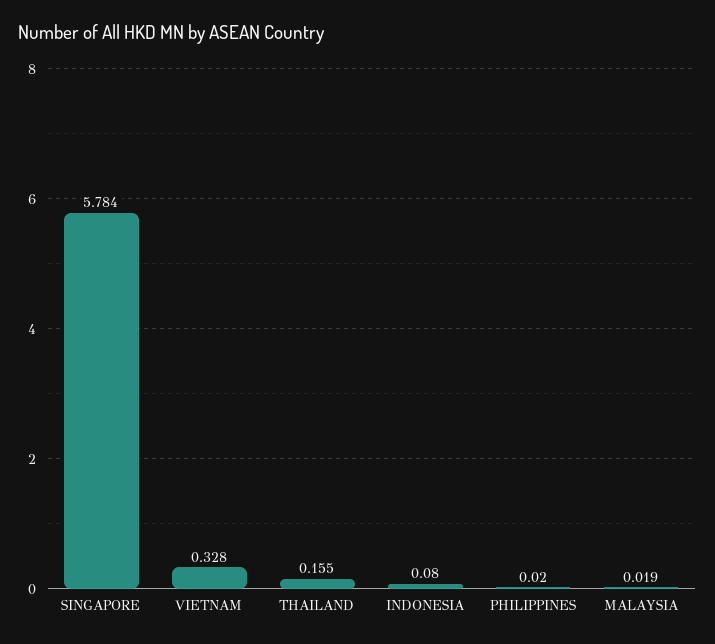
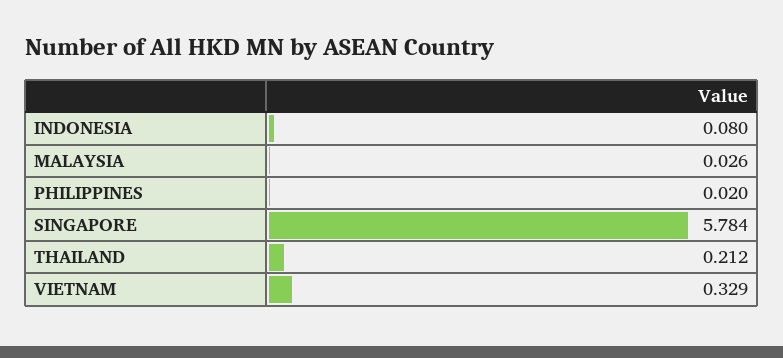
VIETNAM: 0.328 -> 0.329
THAILAND: 0.155 -> 0.212
MALAYSIA: 0.019 -> 0.026

